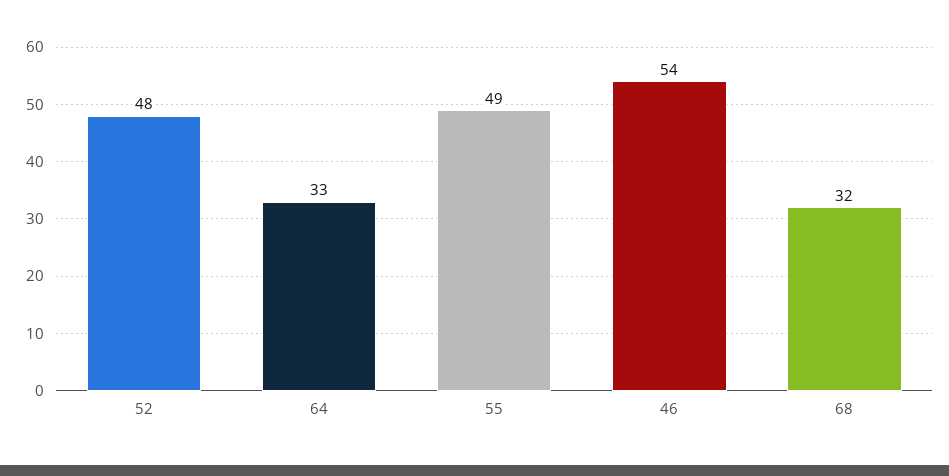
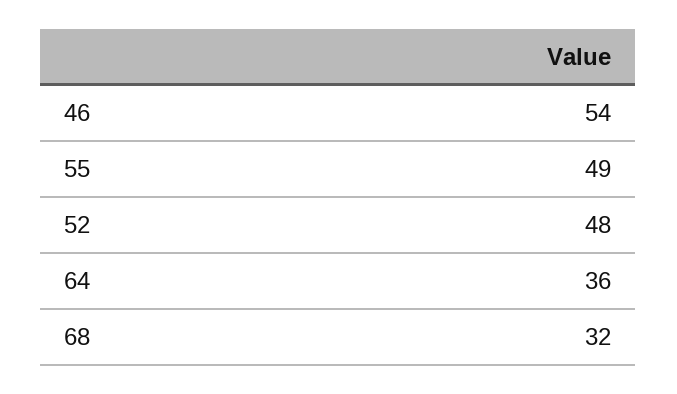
64: 33 -> 36

